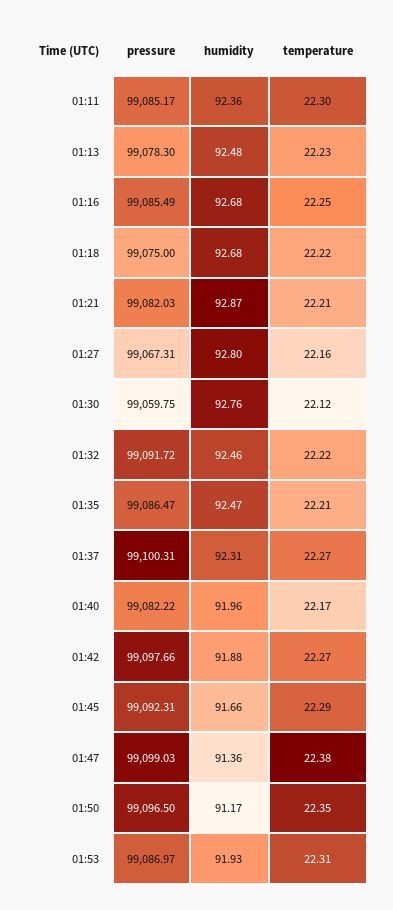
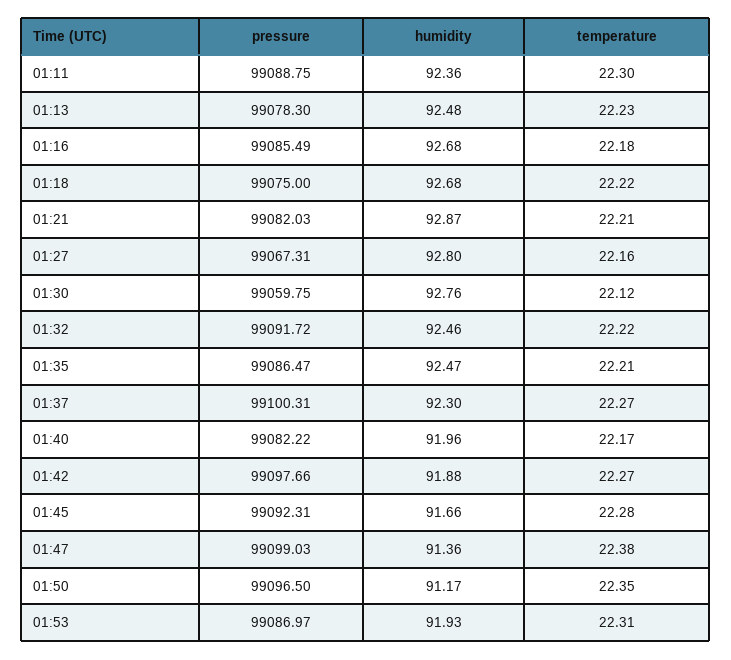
pressure, 01:11: 99085.17 -> 99088.75
temperature, 01:16: 22.25 -> 22.18
humidity, 01:37: 92.31 -> 92.3
temperature, 01:45: 22.29 -> 22.28

